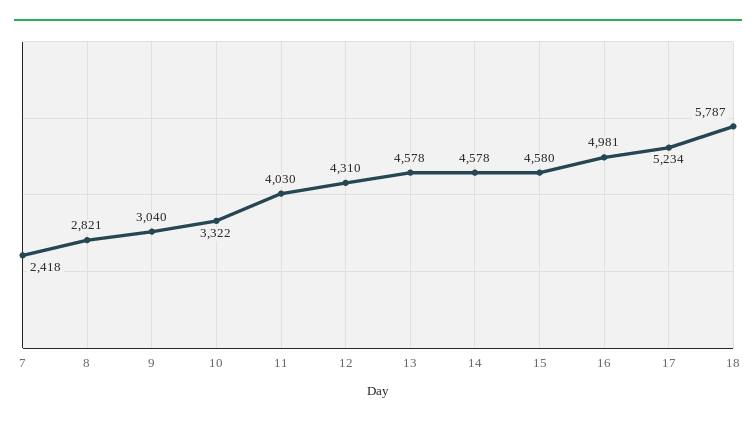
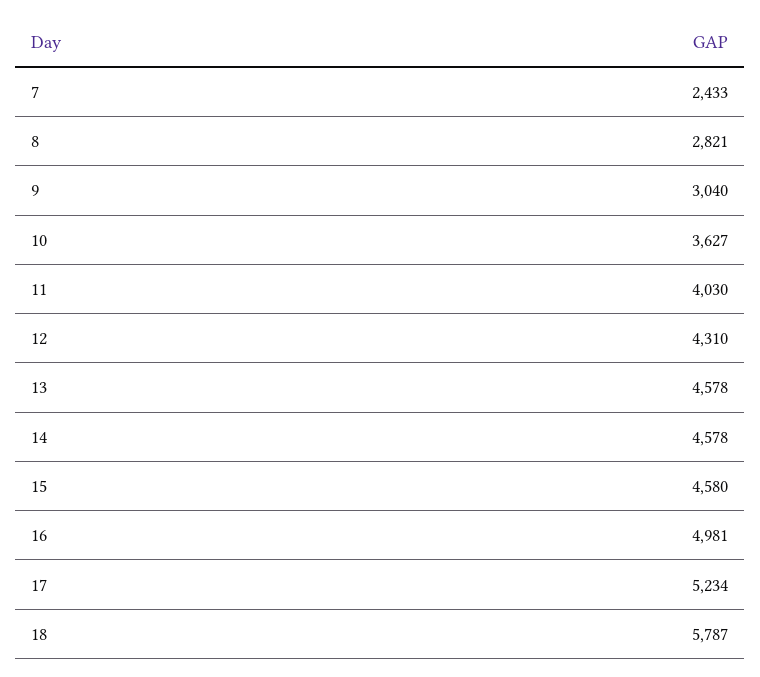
7: 2418 -> 2433
10: 3322 -> 3627

